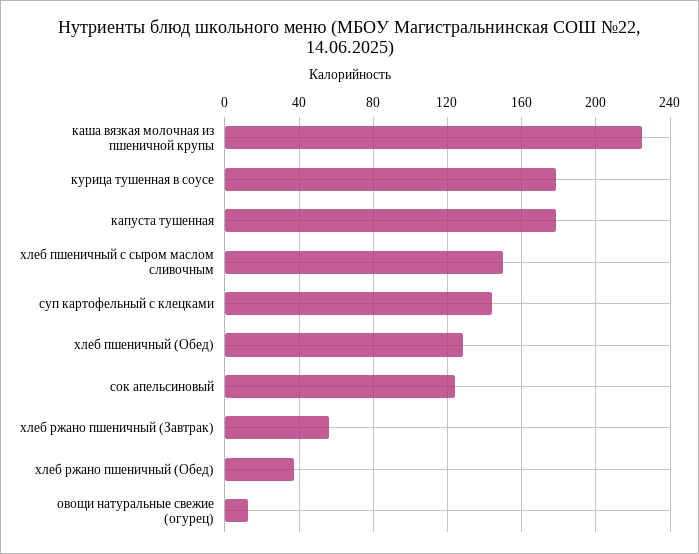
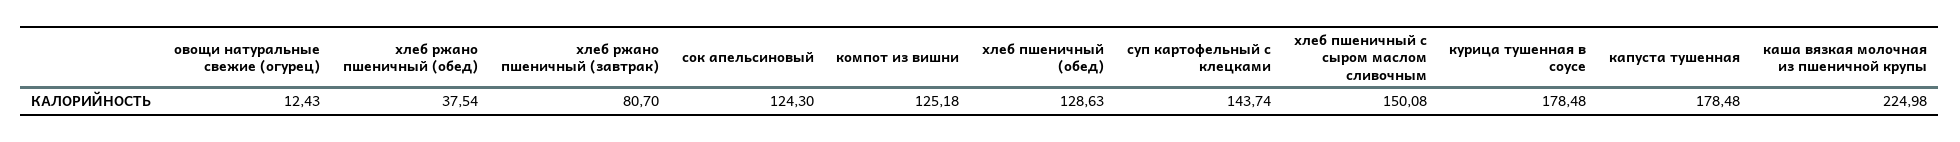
хлеб ржано пшеничный (Завтрак): 55 -> 80.7
компот из вишни: none -> 125.18

